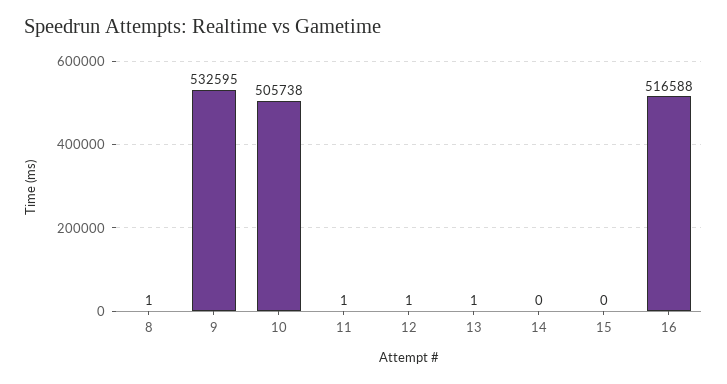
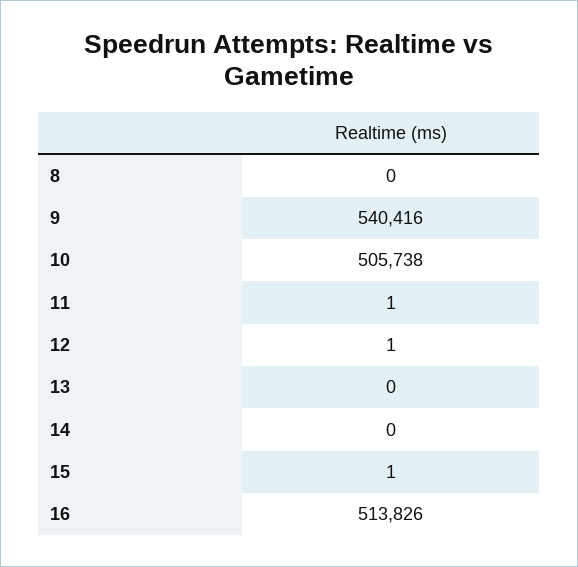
8: 1 -> 0
9: 532595 -> 540416
13: 1 -> 0
15: 0 -> 1
16: 516588 -> 513826

